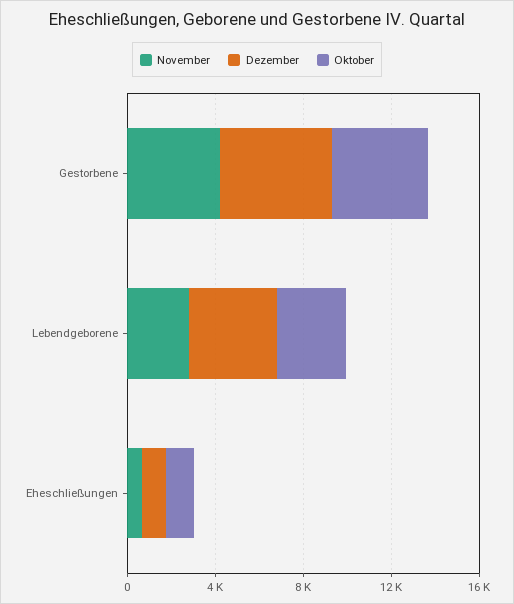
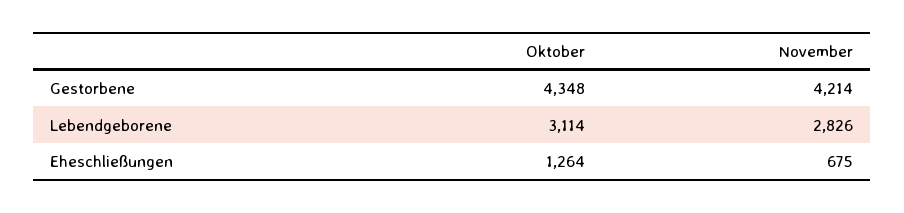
Dezember, Gestorbene: 5000 -> none
Dezember, Lebendgeborene: 4000 -> none
Dezember, Eheschließungen: 1000 -> none

